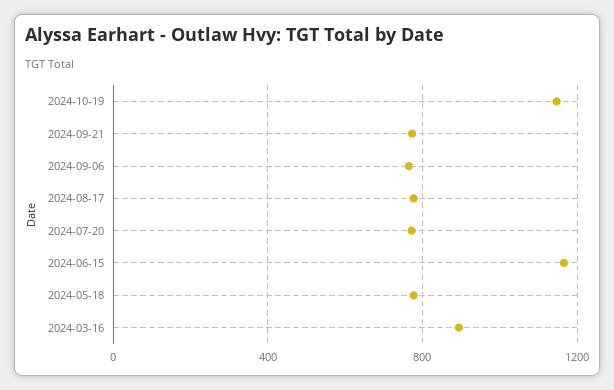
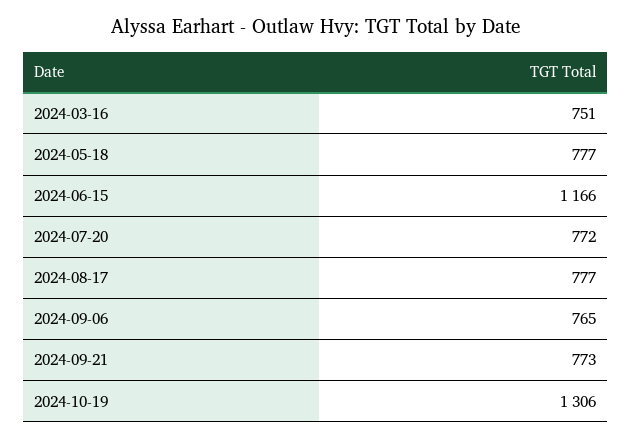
2024-10-19: 1150 -> 1306
2024-03-16: 900 -> 751

